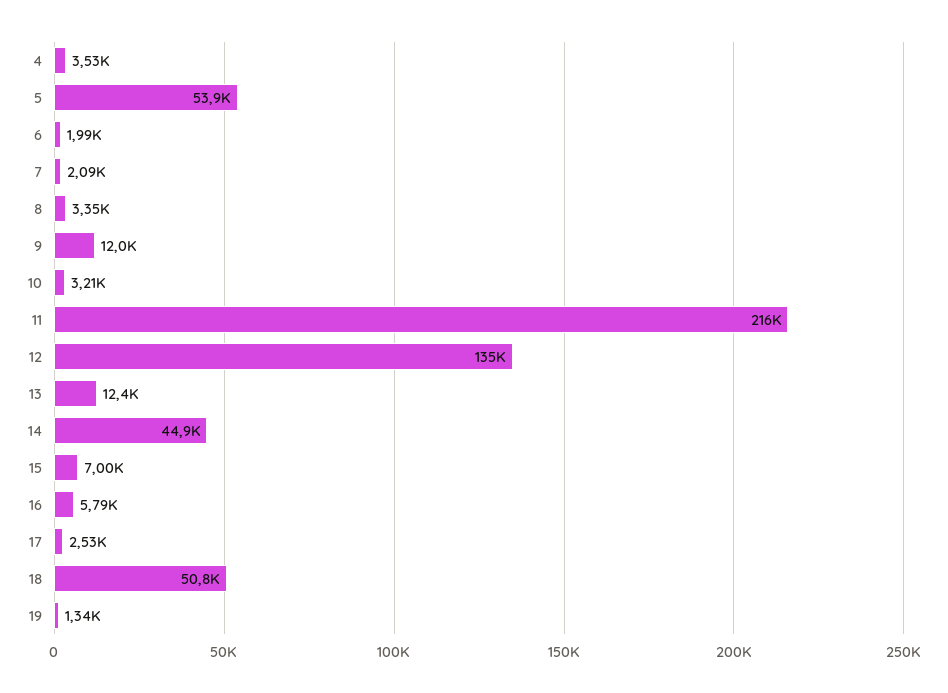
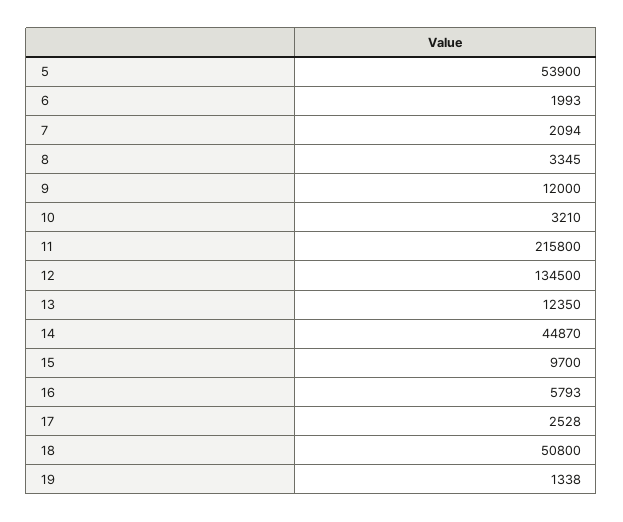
4: 3530 -> none
15: 7000 -> 9700

